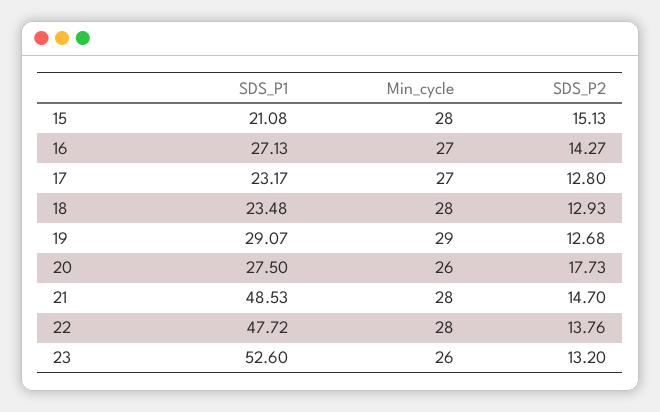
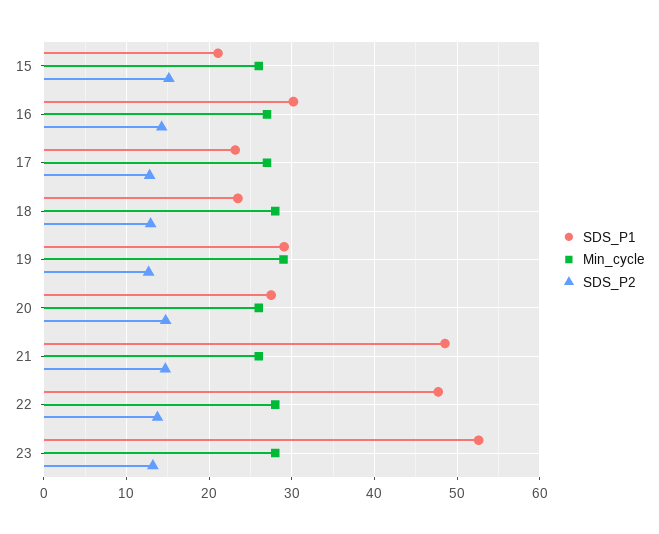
Min_cycle, 15: 28 -> 26
SDS_P1, 16: 27.13 -> 30
SDS_P2, 20: 17.73 -> 15
Min_cycle, 21: 28 -> 26
Min_cycle, 23: 26 -> 28

